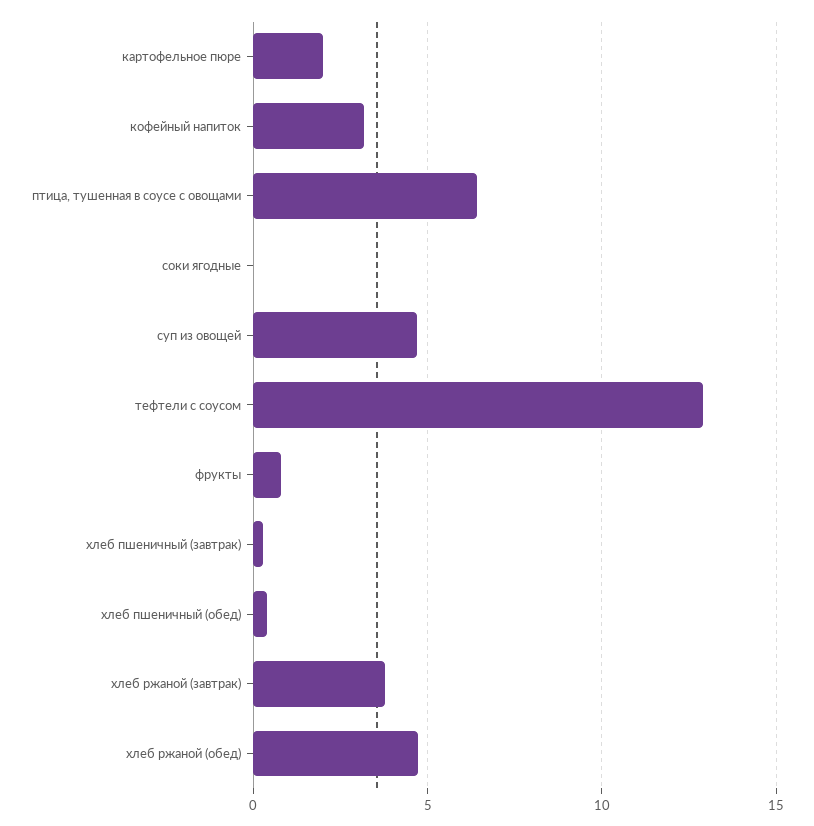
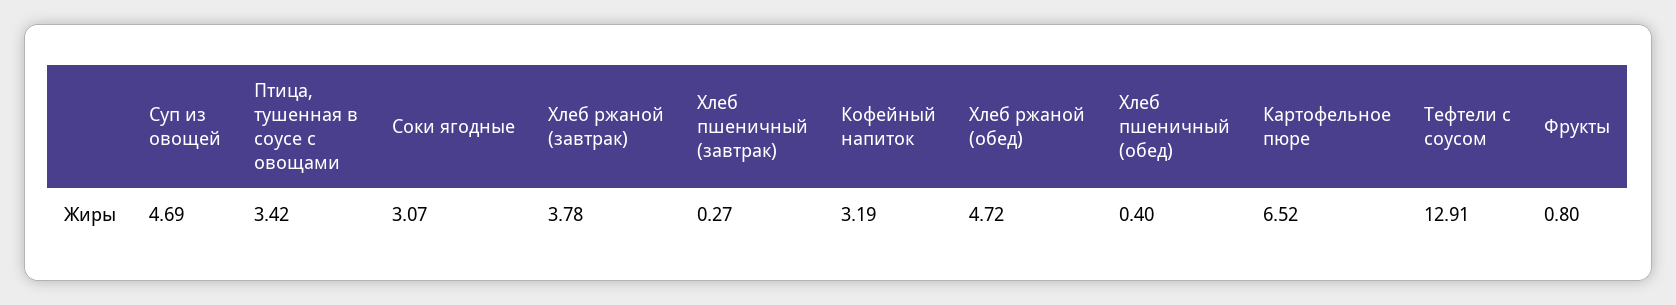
картофельное пюре: 2 -> 6.52
птица, тушенная в соусе с овощами: 6.5 -> 3.42
соки ягодные: 0 -> 3.07

